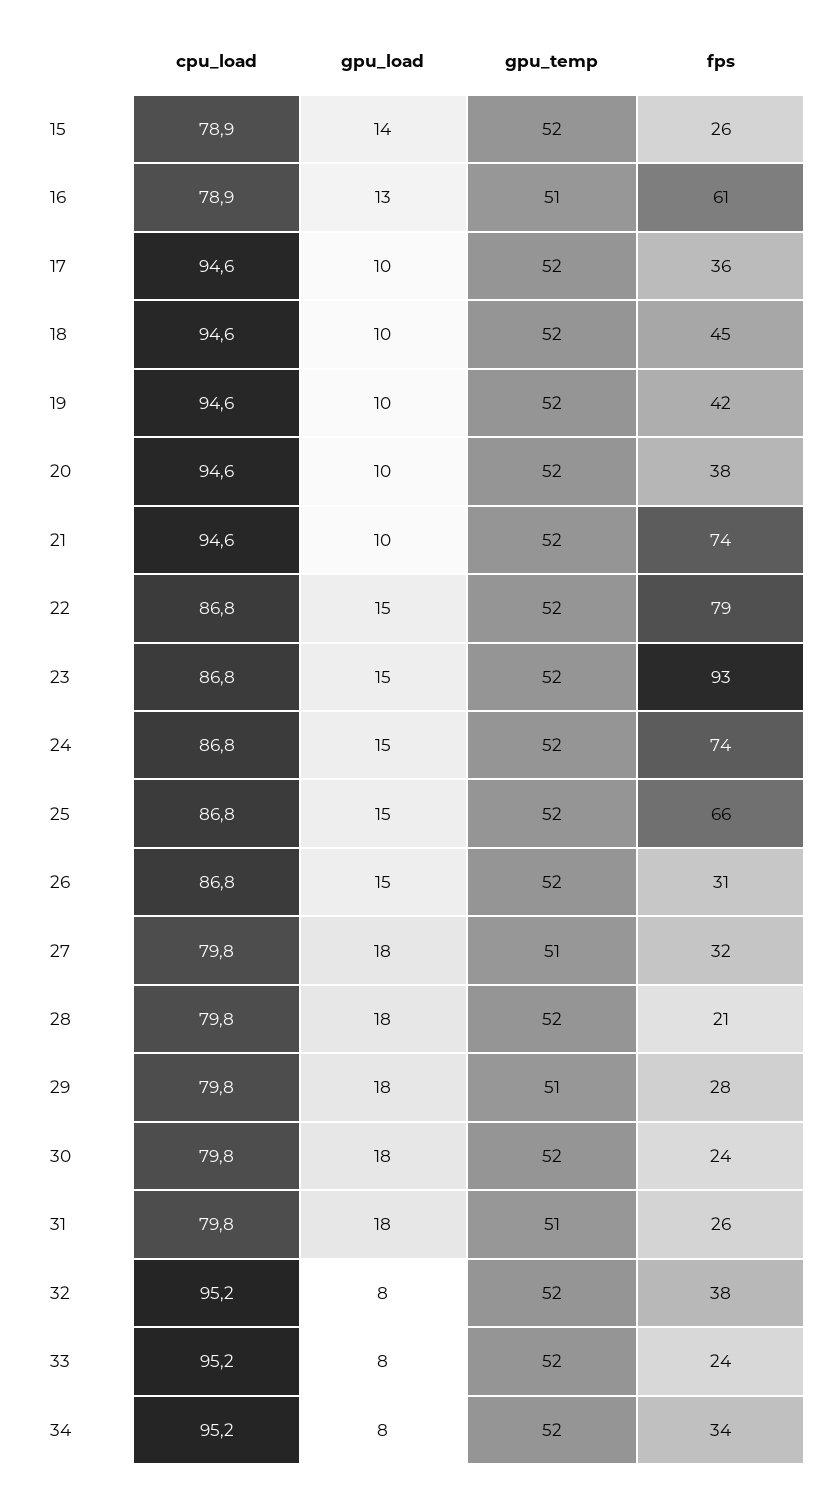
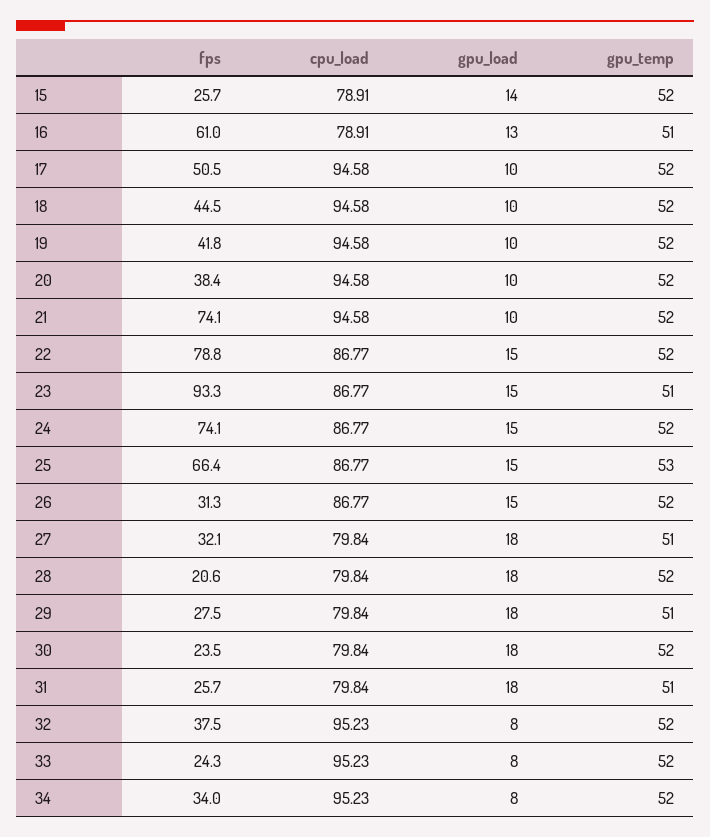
fps, 17: 36 -> 50.5
gpu_temp, 23: 52 -> 51
gpu_temp, 25: 52 -> 53

